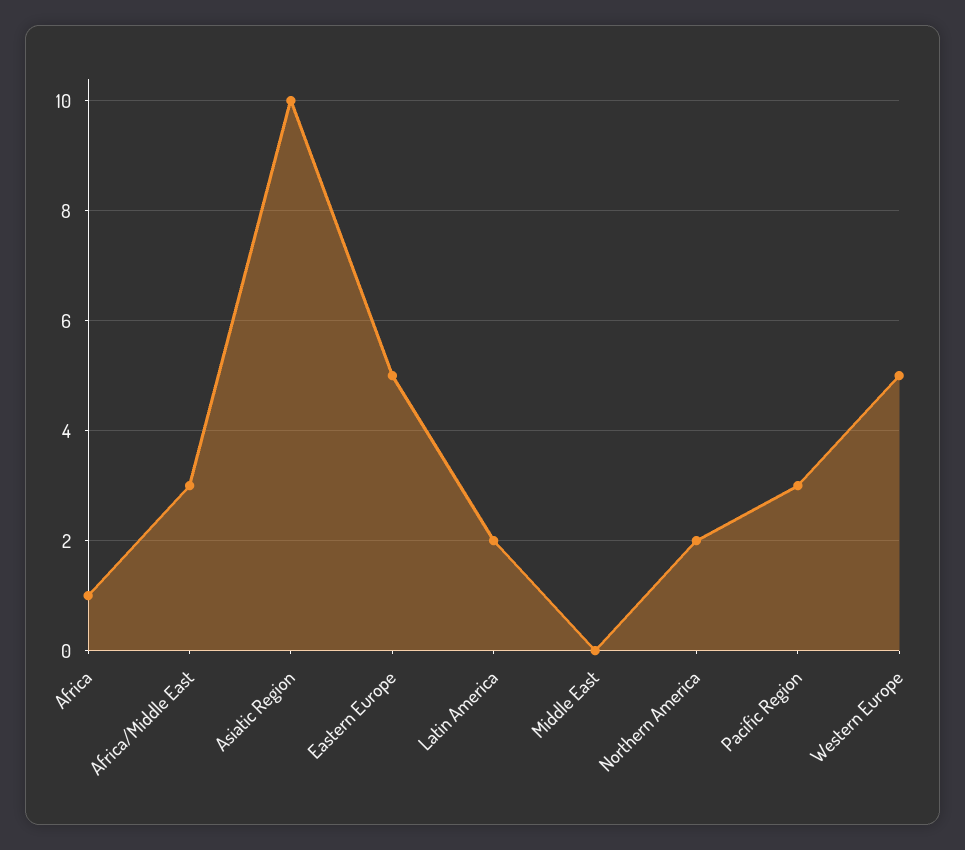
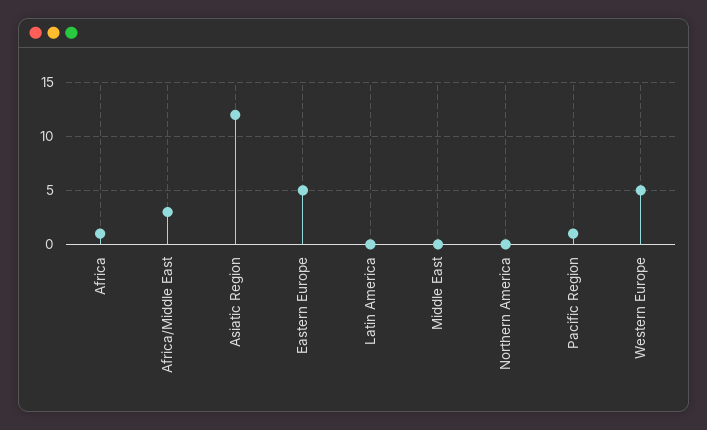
Asiatic Region: 10 -> 12
Latin America: 2 -> 0
Northern America: 2 -> 0
Pacific Region: 3 -> 1

